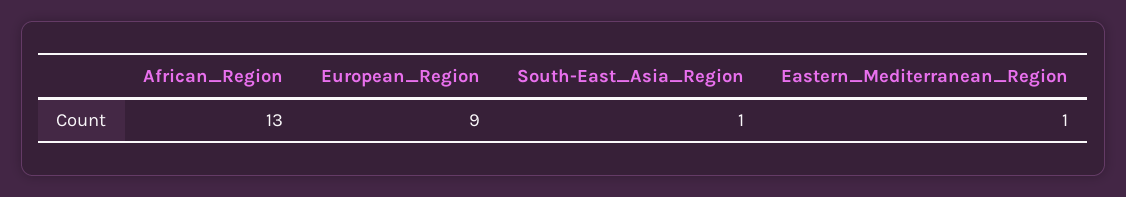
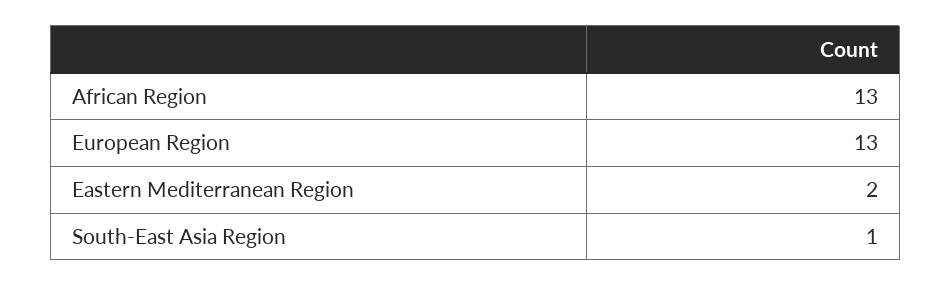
European_Region: 9 -> 13
Eastern_Mediterranean_Region: 1 -> 2

